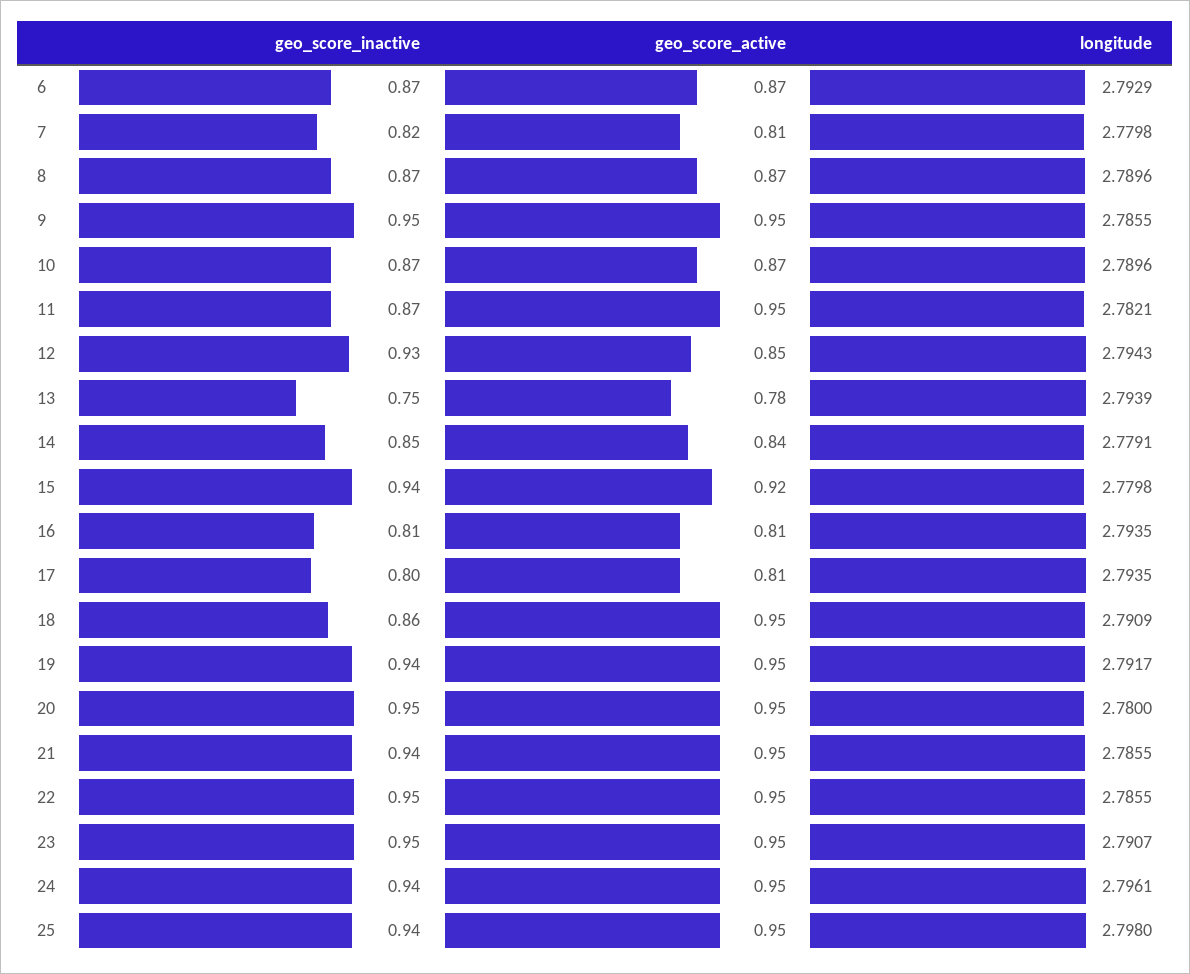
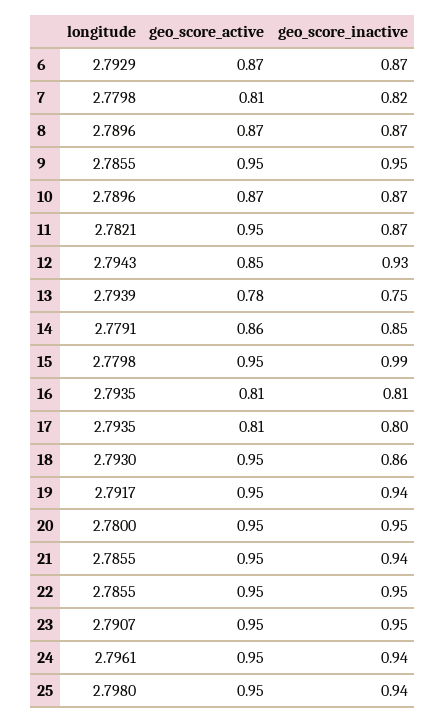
geo_score_active, 14: 0.84 -> 0.86
geo_score_inactive, 15: 0.94 -> 0.99
geo_score_active, 15: 0.92 -> 0.95
longitude, 18: 2.7909 -> 2.793

